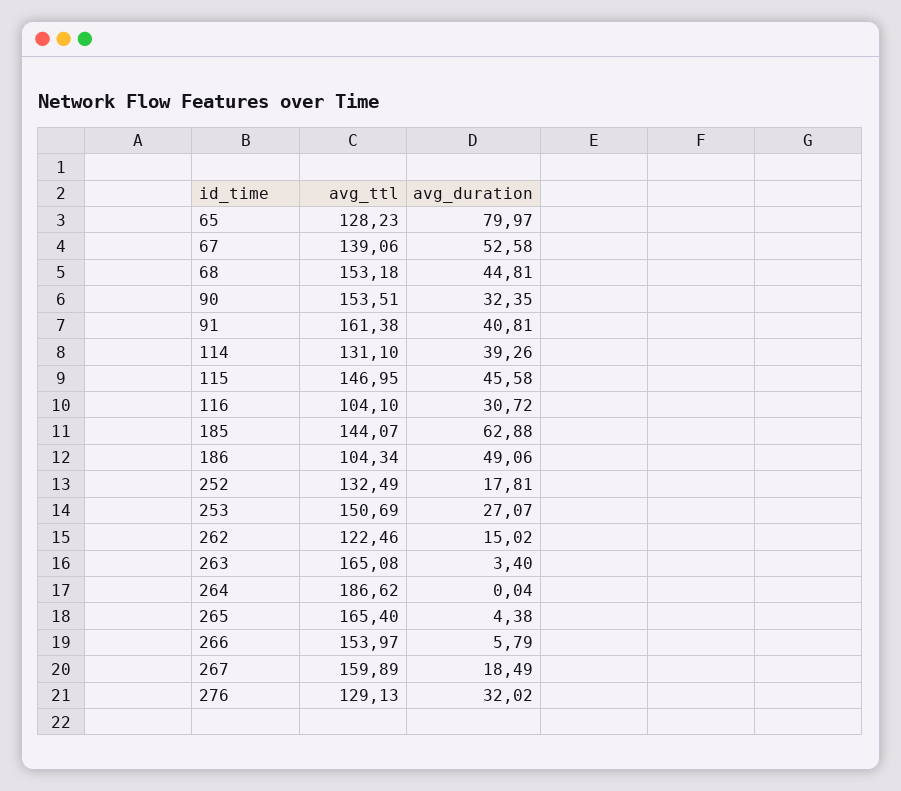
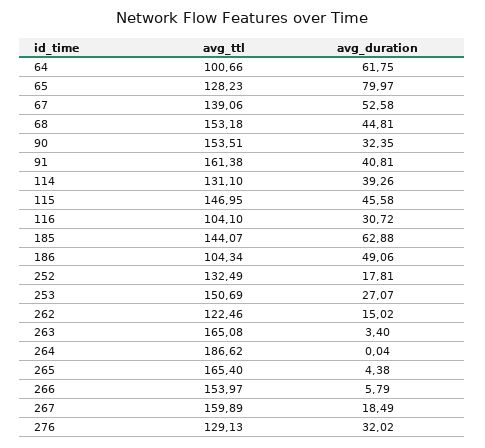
avg_ttl, 64: none -> 100.66
avg_duration, 64: none -> 61.75

